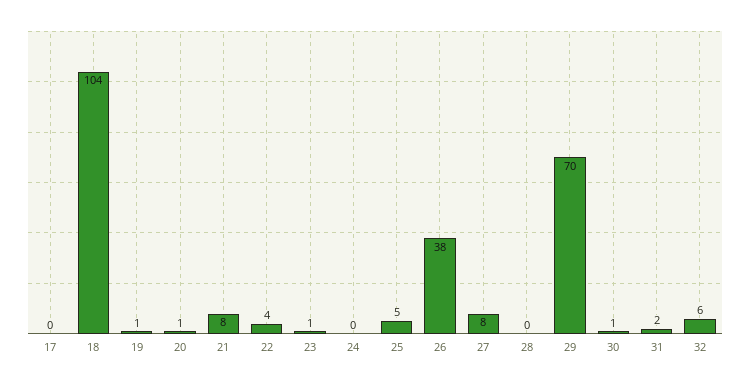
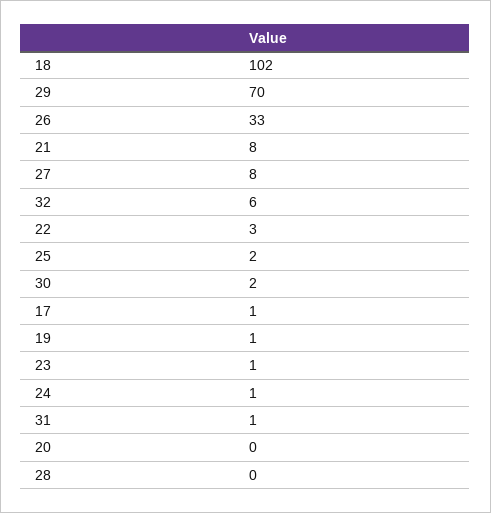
17: 0 -> 1
18: 104 -> 102
20: 1 -> 0
22: 4 -> 3
24: 0 -> 1
25: 5 -> 2
26: 38 -> 33
30: 1 -> 2
31: 2 -> 1

